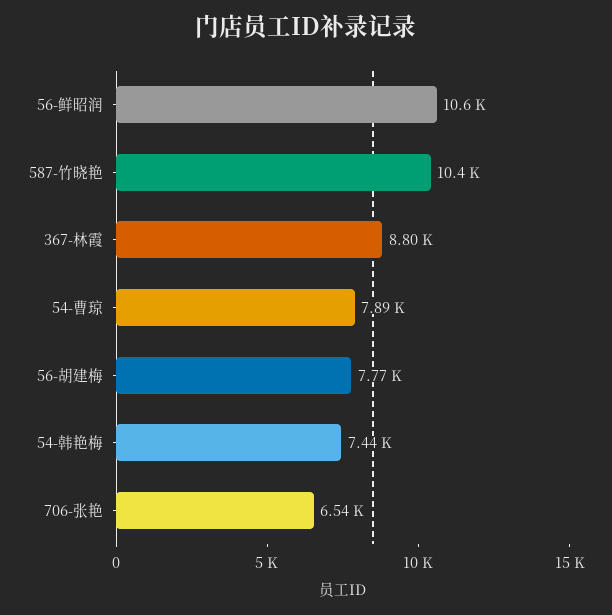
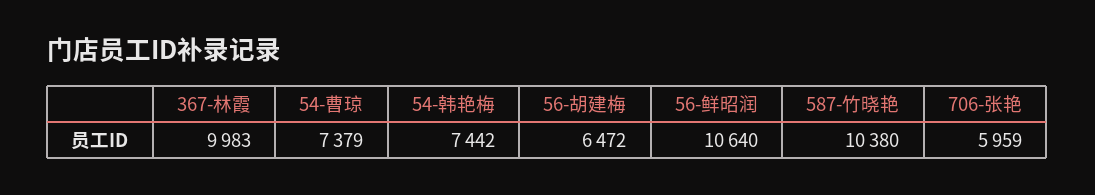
367-林霞: 8800 -> 9983
54-曹琼: 7890 -> 7379
56-胡建梅: 7770 -> 6472
706-张艳: 6540 -> 5959

